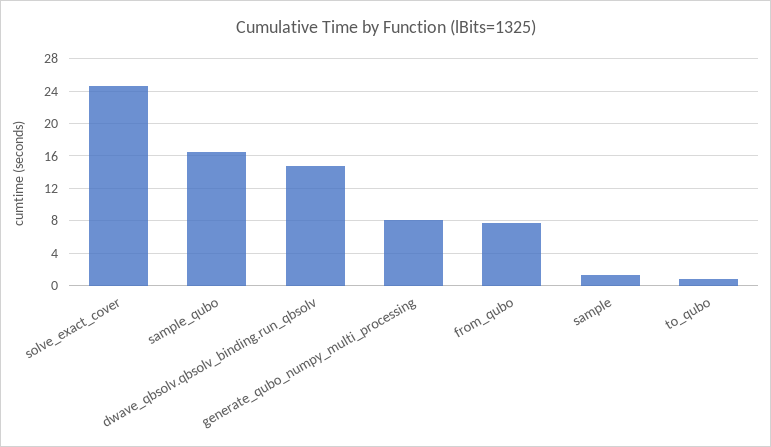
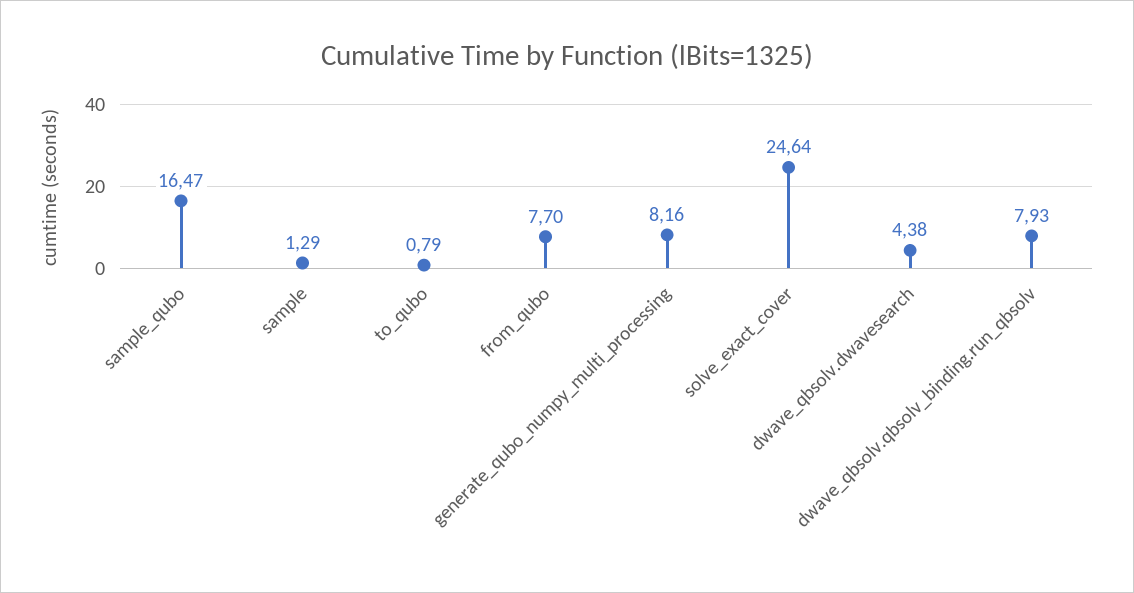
dwave_qbsolv.qbsolv_binding.run_qbsolv: 15 -> 7.93
dwave_qbsolv.dwavesearch: none -> 4.38

